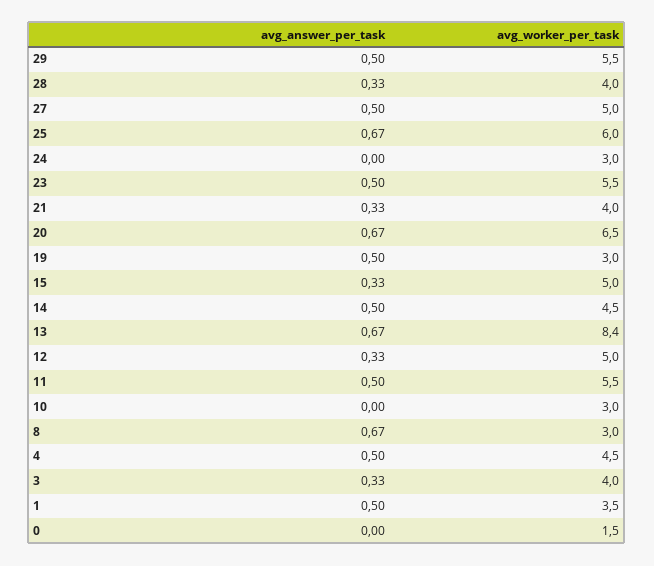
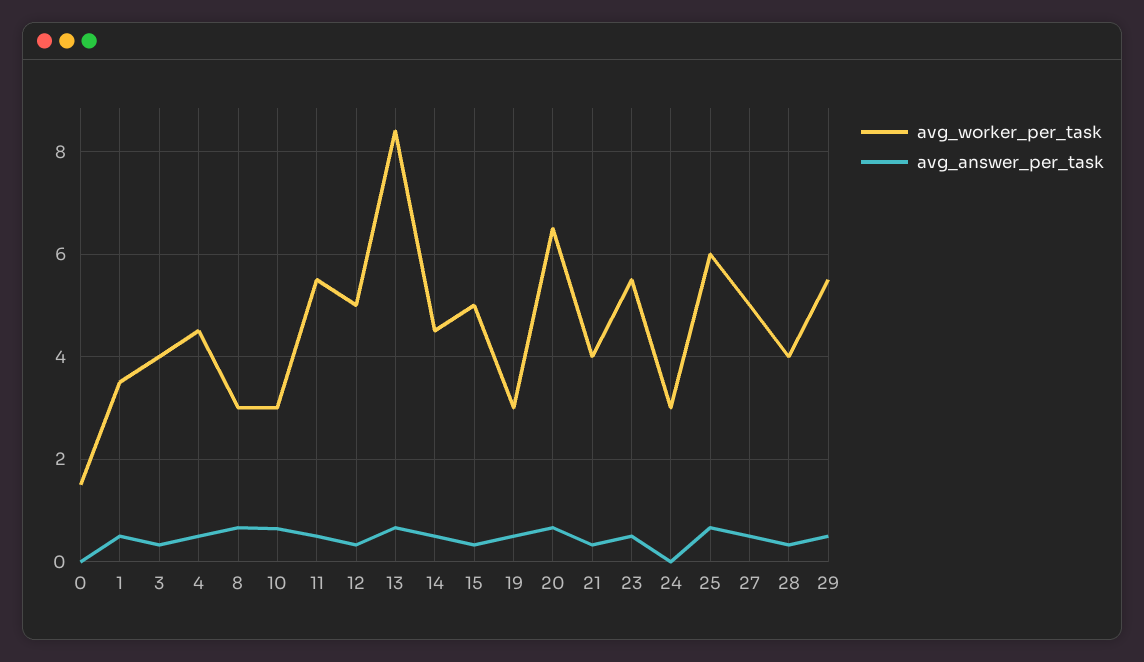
avg_answer_per_task, 10: 0 -> 0.6

